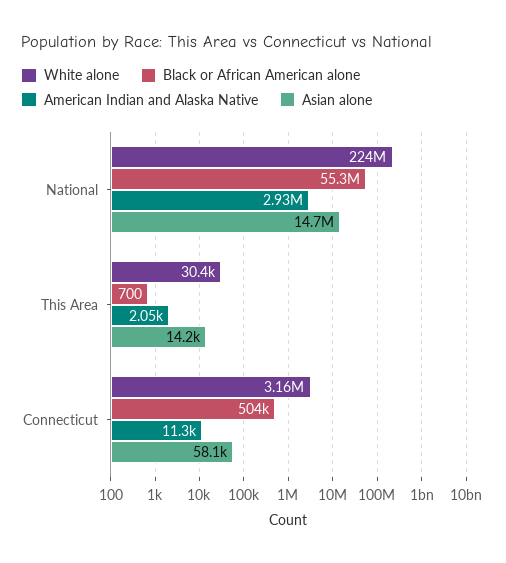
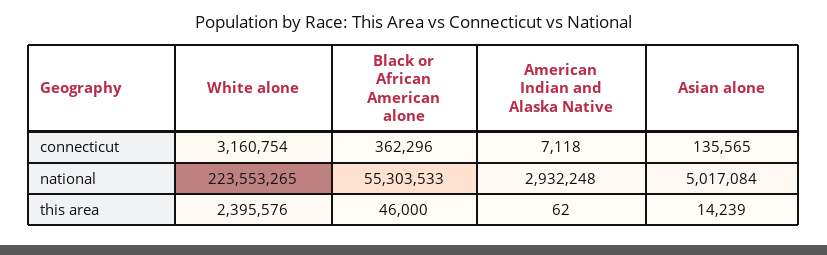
Asian alone, National: 14700000 -> 5017084
White alone, This Area: 30400 -> 2395576
Black or African American alone, This Area: 700 -> 46000
American Indian and Alaska Native, This Area: 2050 -> 62
Black or African American alone, Connecticut: 504000 -> 362296
American Indian and Alaska Native, Connecticut: 11300 -> 7118
Asian alone, Connecticut: 58100 -> 135565

